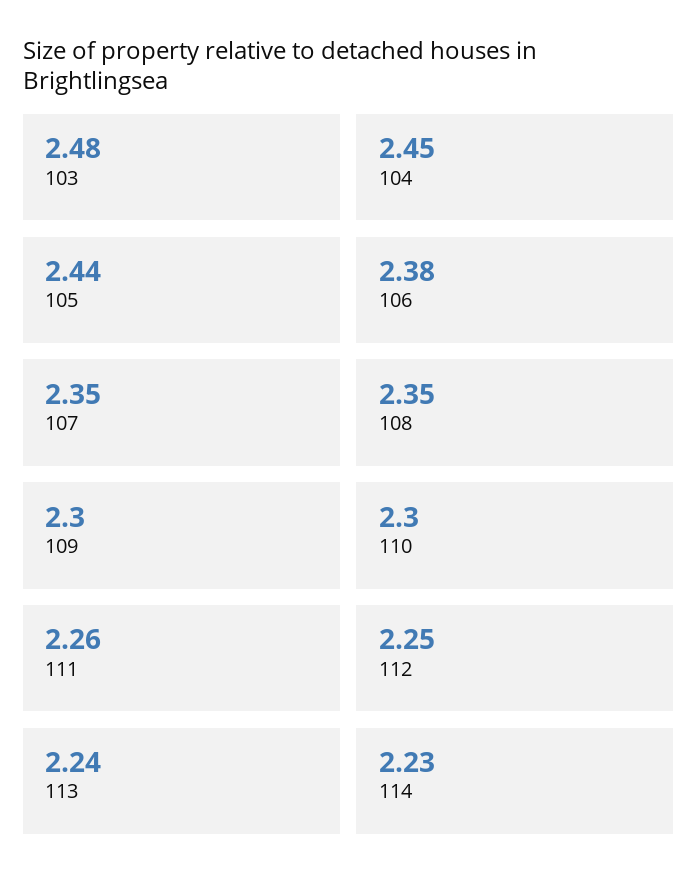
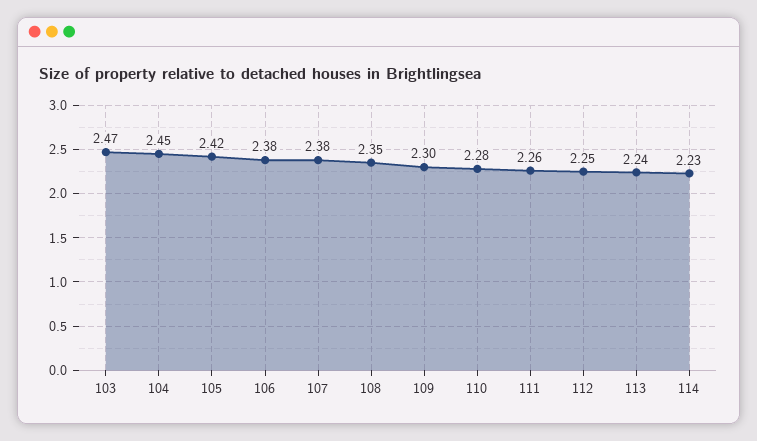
103: 2.48 -> 2.47
105: 2.44 -> 2.42
107: 2.35 -> 2.38
110: 2.3 -> 2.28

